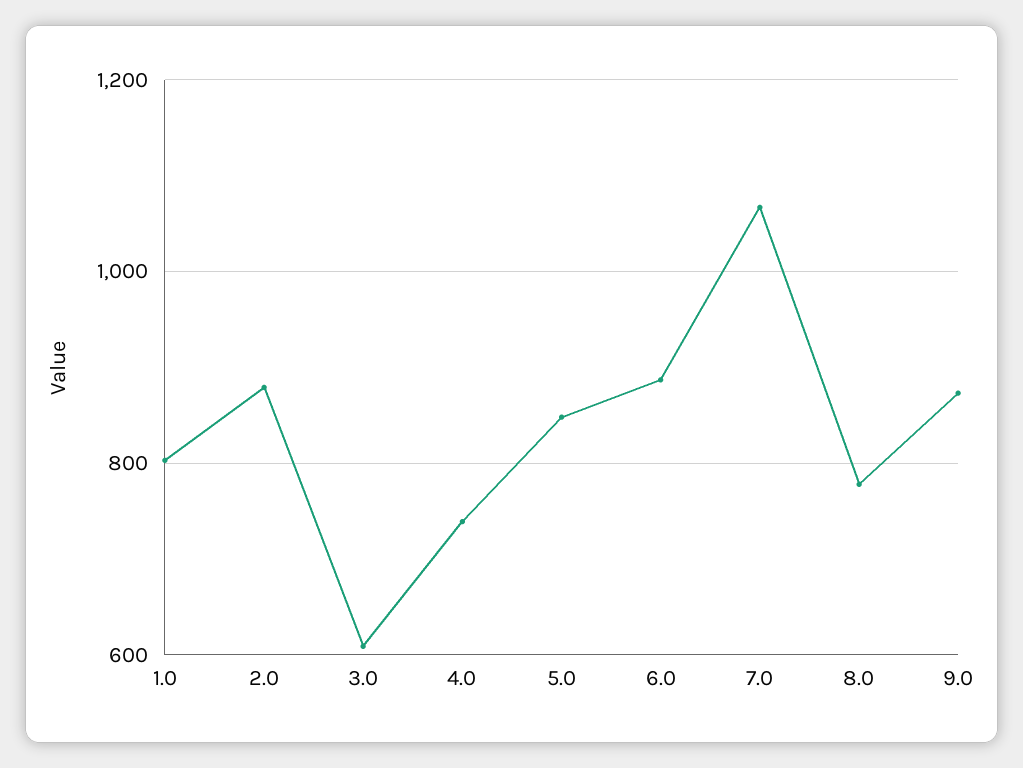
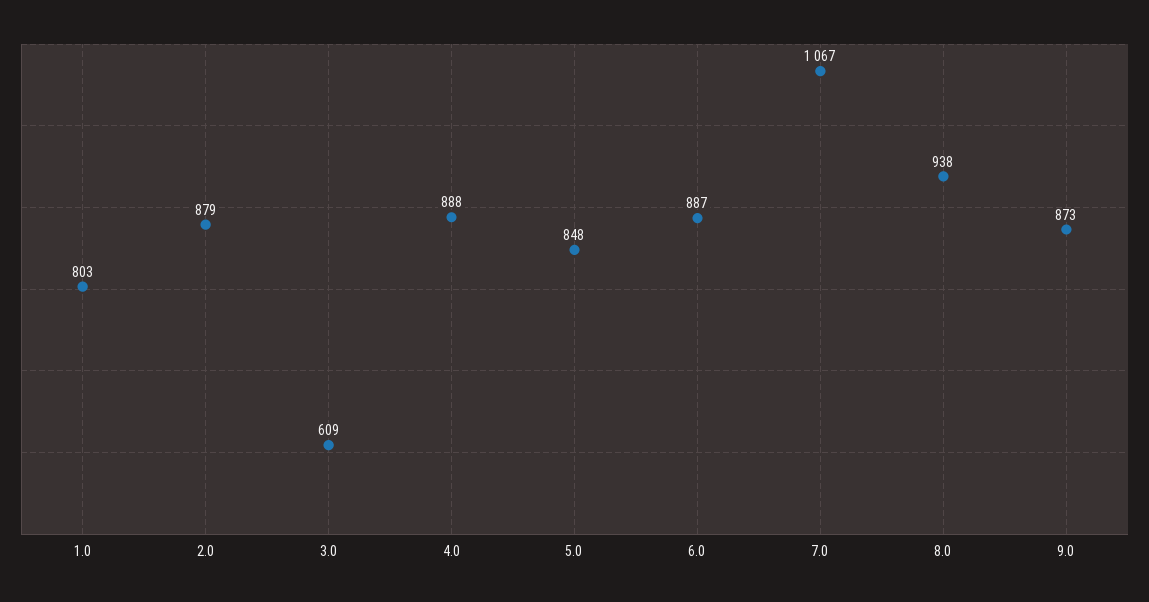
4.0: 740 -> 888
8.0: 780 -> 938

